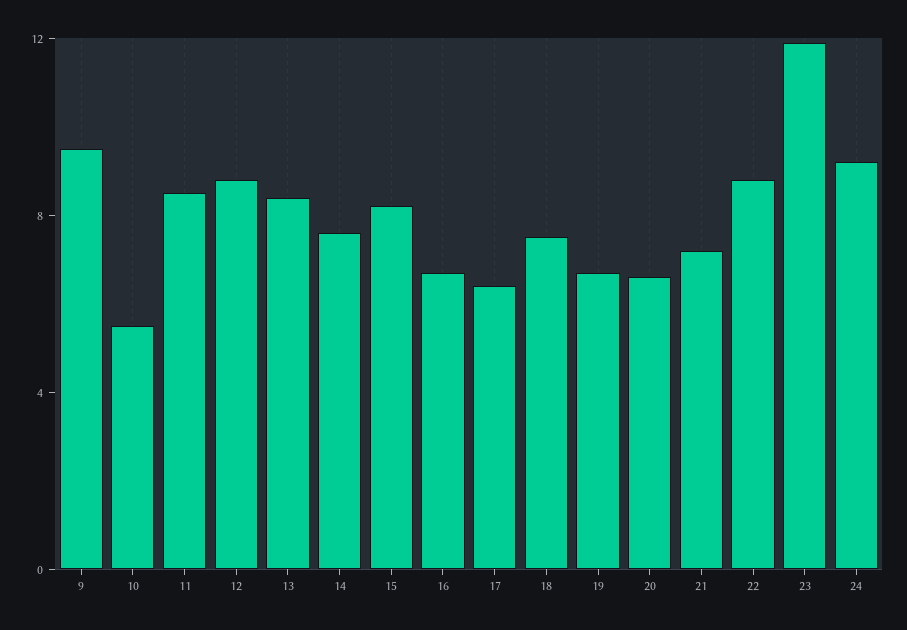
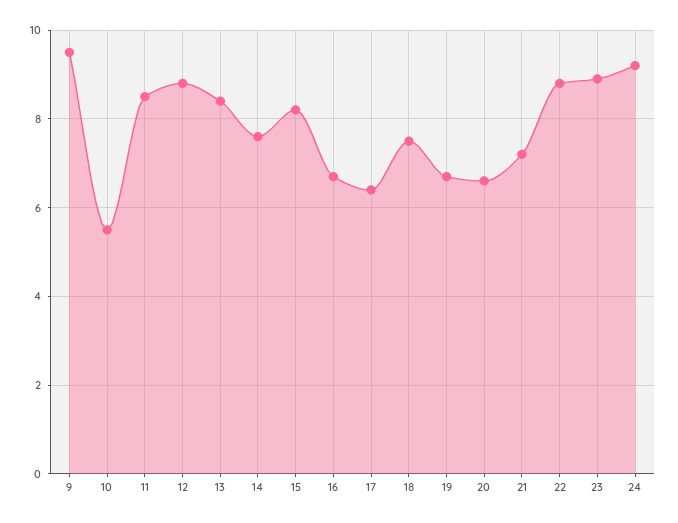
23: 12 -> 9

